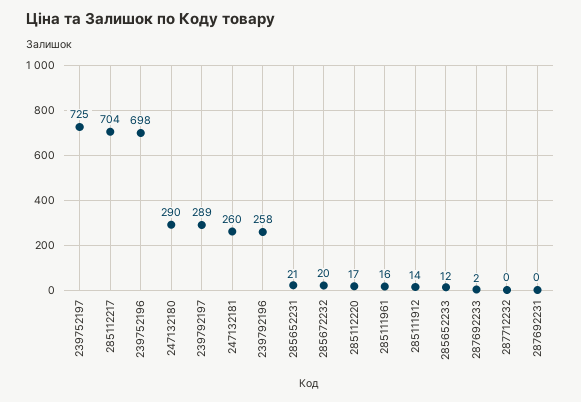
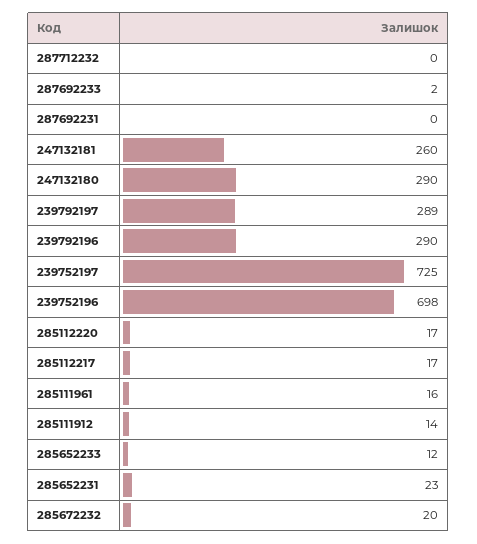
285112217: 704 -> 17
239792196: 258 -> 290
285652231: 21 -> 23

